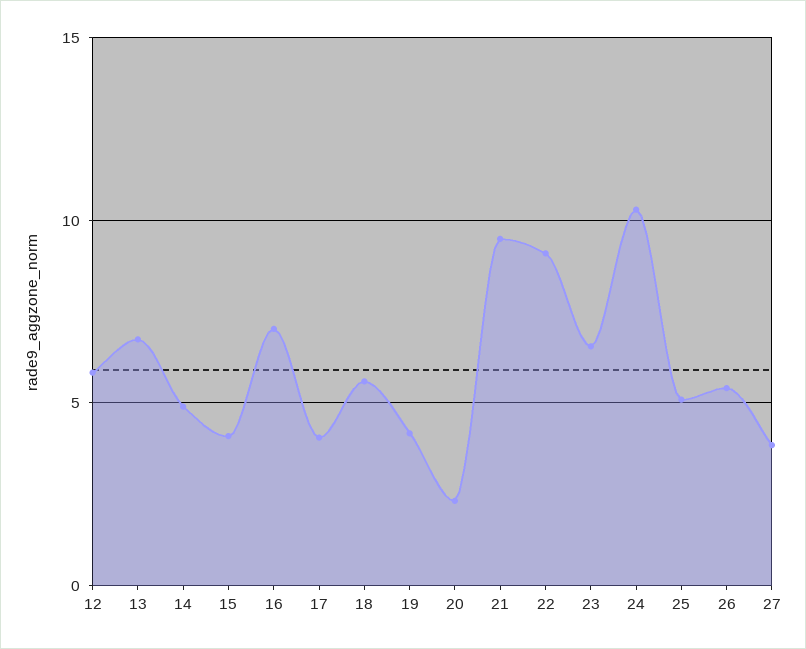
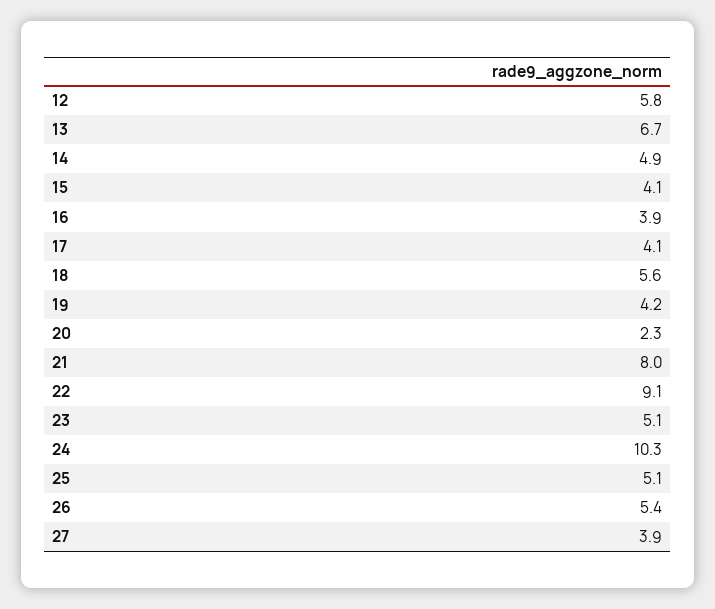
16: 7 -> 3.9
21: 9.5 -> 8
23: 6.5 -> 5.1

